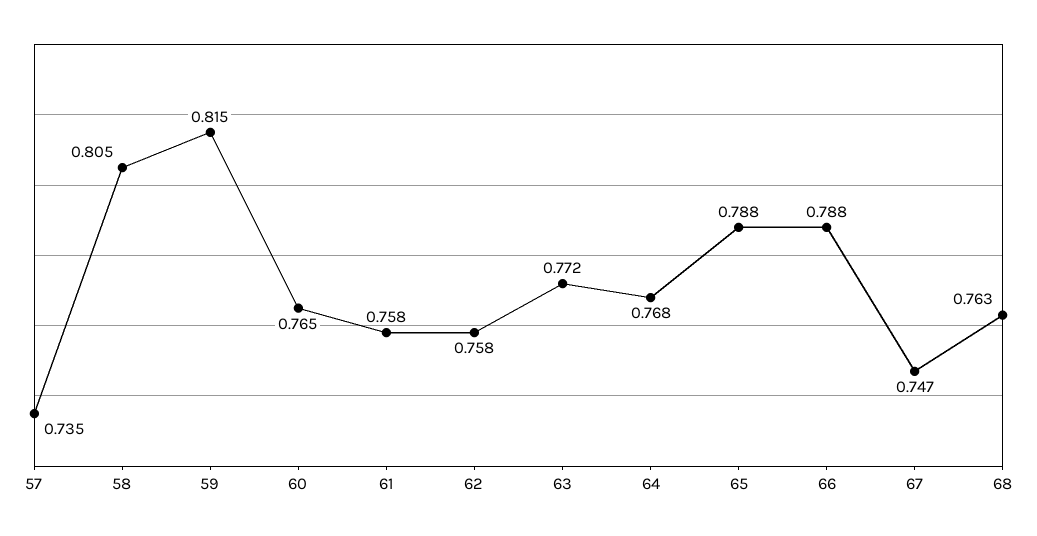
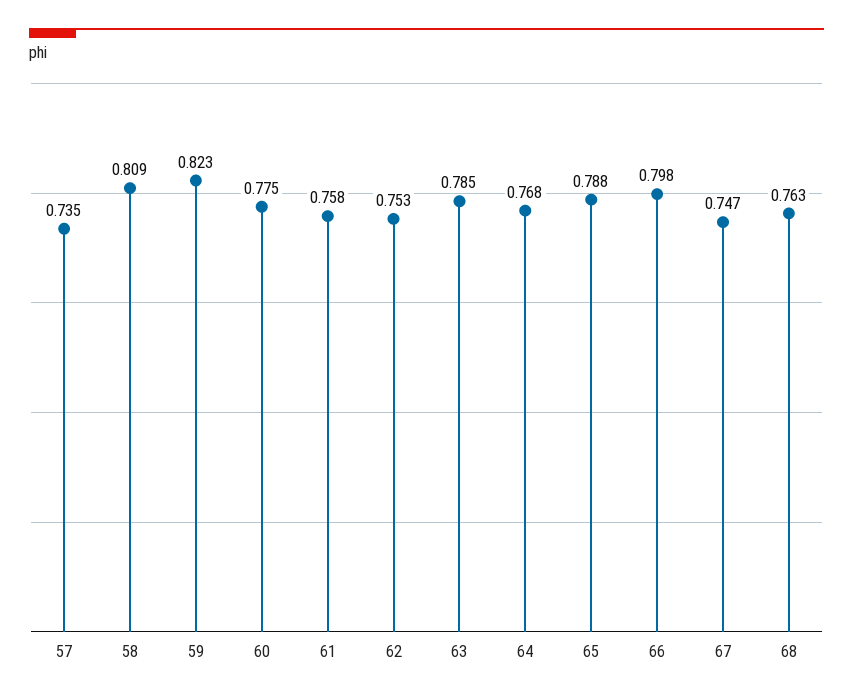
58: 0.805 -> 0.809
59: 0.815 -> 0.823
60: 0.765 -> 0.775
62: 0.758 -> 0.753
63: 0.772 -> 0.785
66: 0.788 -> 0.798

